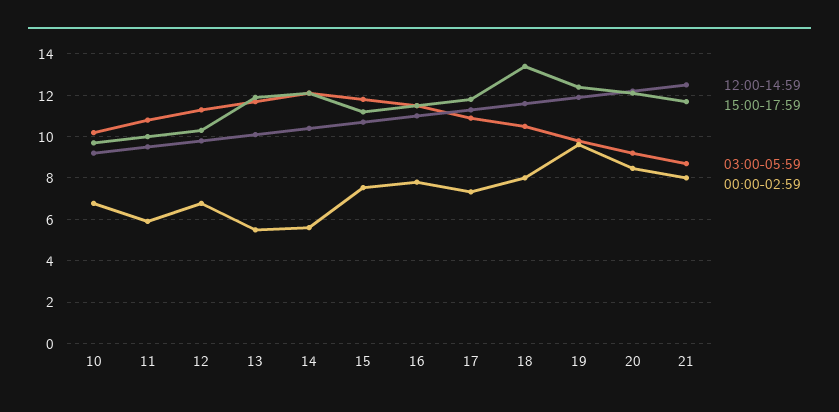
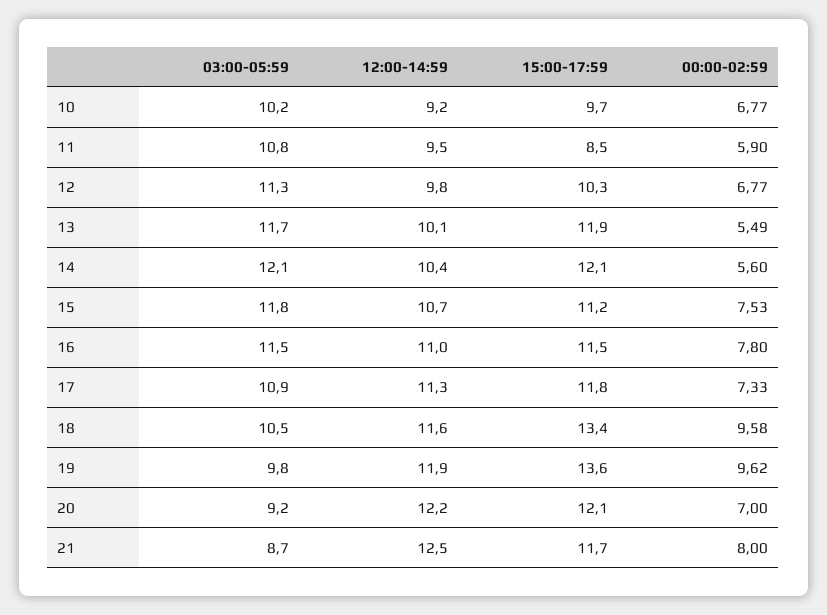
15:00-17:59, 11: 10 -> 8.5
00:00-02:59, 18: 8 -> 9.58
15:00-17:59, 19: 12.5 -> 13.6
00:00-02:59, 20: 8.5 -> 7

